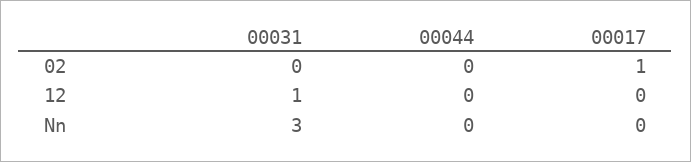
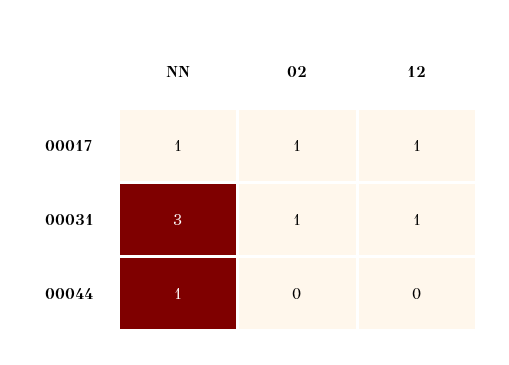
00031, 02: 0 -> 1
00017, 12: 0 -> 1
00044, Nn: 0 -> 1
00017, Nn: 0 -> 1

